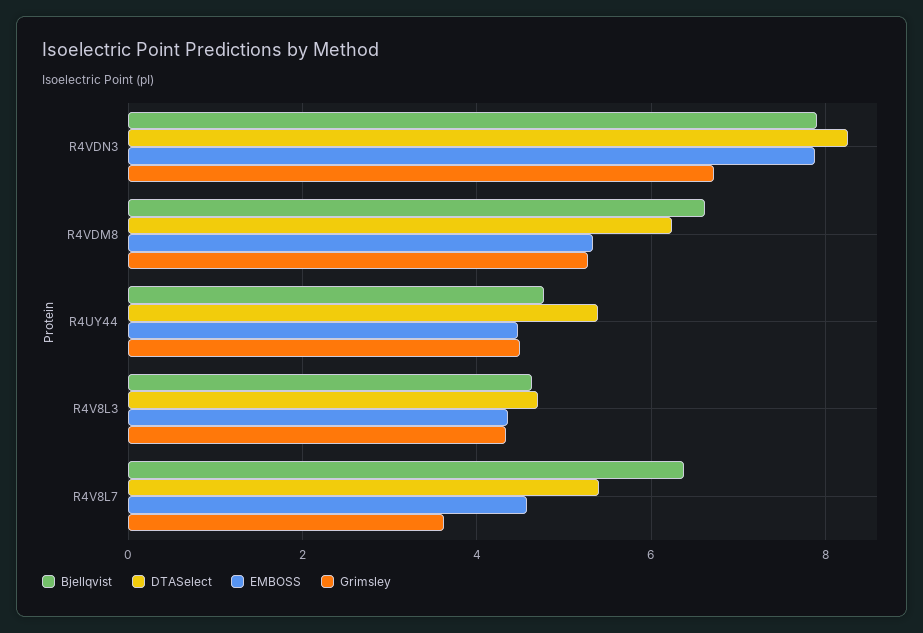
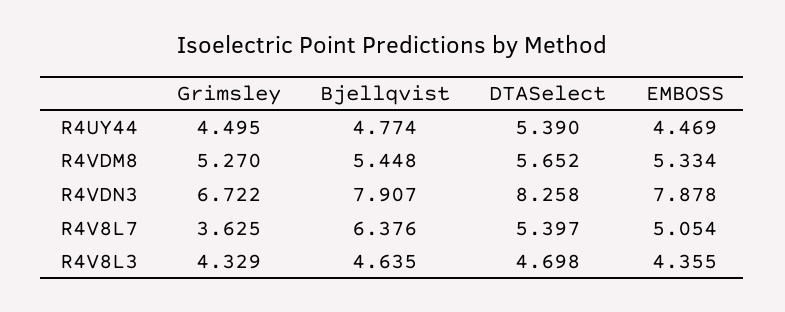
Bjellqvist, R4VDM8: 6.6 -> 5.448
DTASelect, R4VDM8: 6.2 -> 5.652
EMBOSS, R4V8L7: 4.6 -> 5.054

